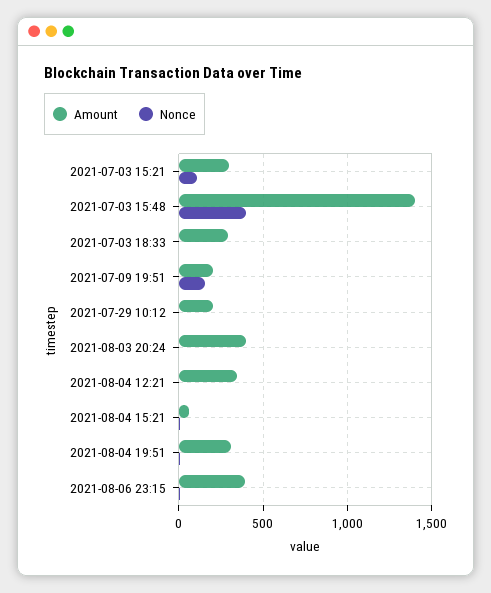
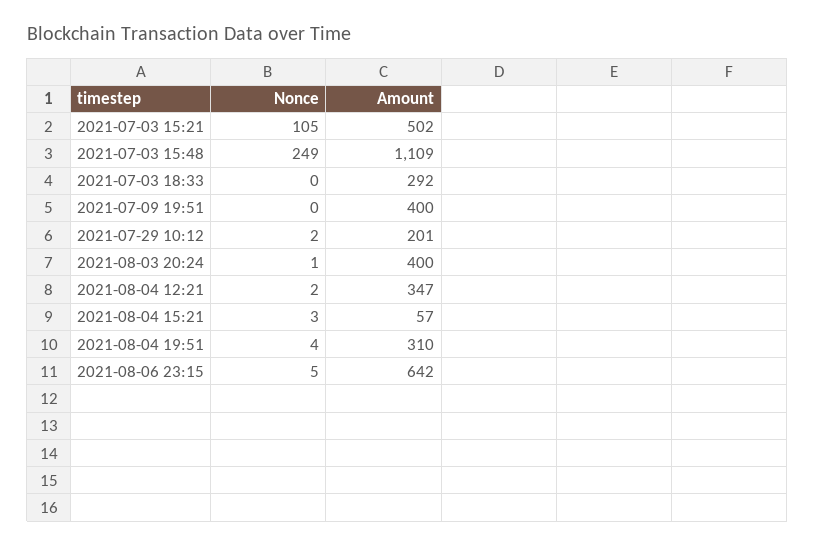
Amount, 2021-07-03 15:21: 300 -> 502
Amount, 2021-07-03 15:48: 1400 -> 1109
Nonce, 2021-07-03 15:48: 400 -> 249
Amount, 2021-07-09 19:51: 200 -> 400
Nonce, 2021-07-09 19:51: 150 -> 0
Amount, 2021-08-06 23:15: 400 -> 642

